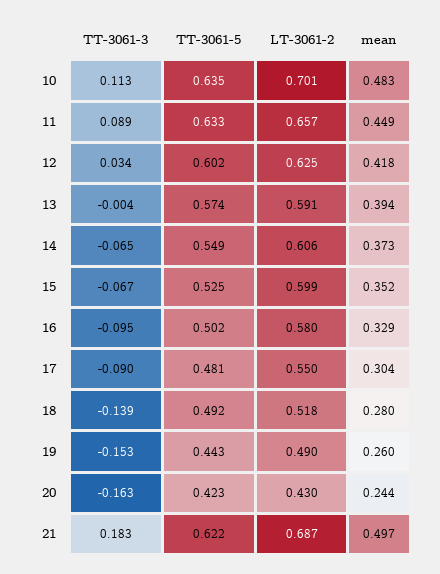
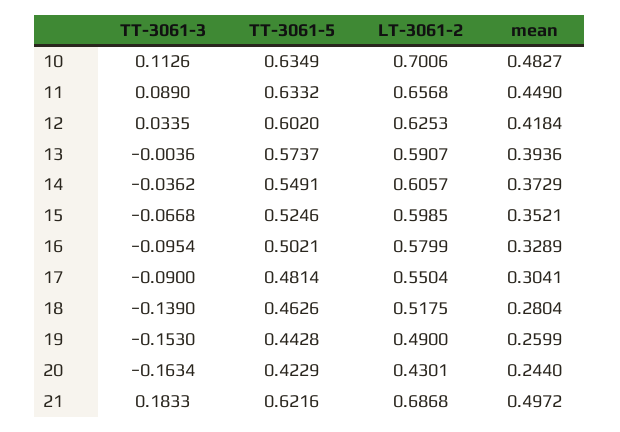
TT-3061-3, 14: -0.065 -> -0.0362
TT-3061-5, 18: 0.492 -> 0.4626

